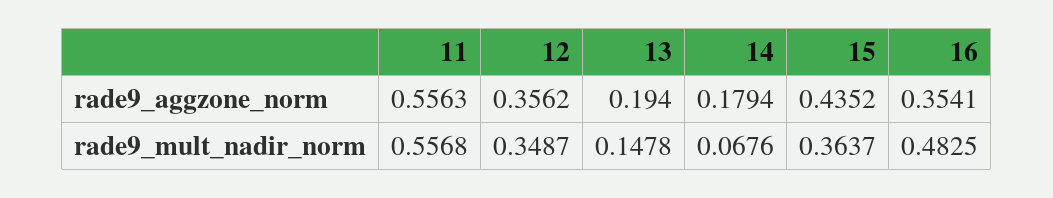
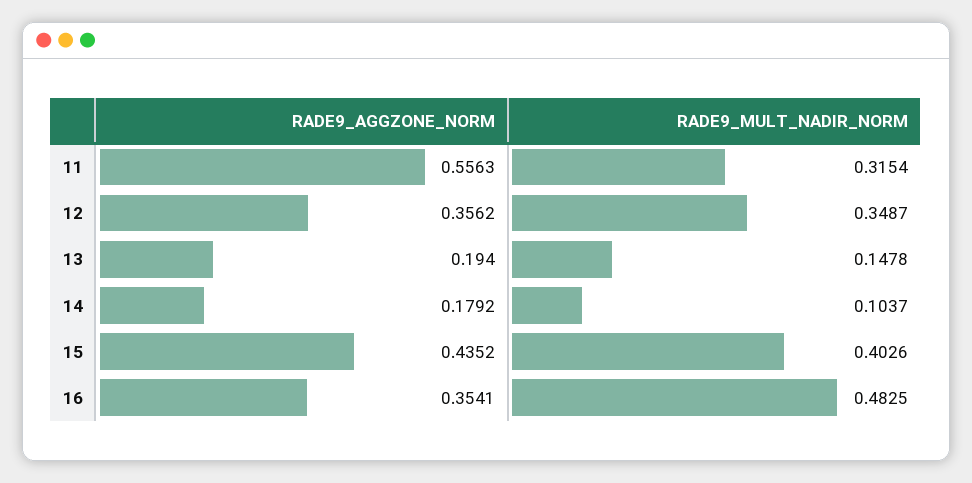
14, rade9_aggzone_norm: 0.1794 -> 0.1792
11, rade9_mult_nadir_norm: 0.5568 -> 0.3154
14, rade9_mult_nadir_norm: 0.0676 -> 0.1037
15, rade9_mult_nadir_norm: 0.3637 -> 0.4026

